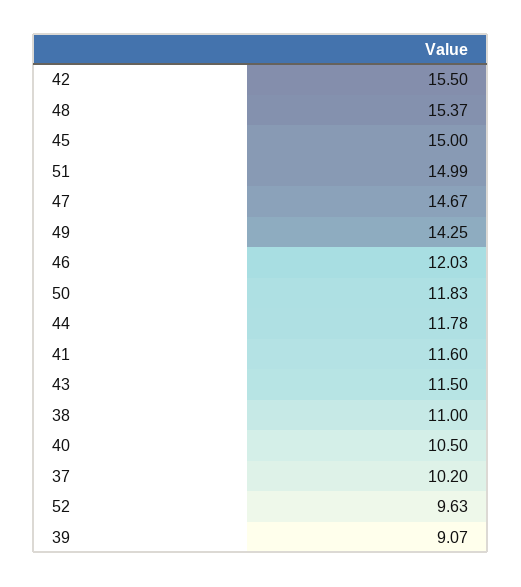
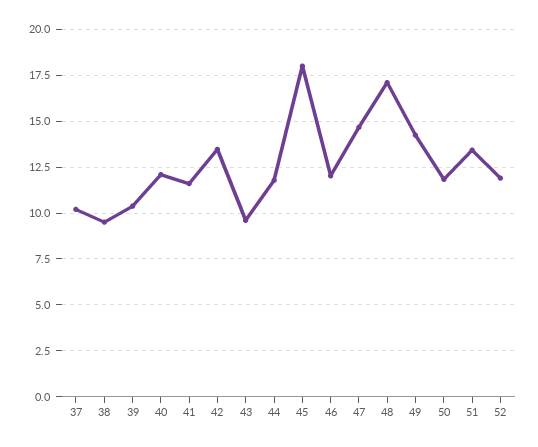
42: 15.5 -> 13.5
48: 15.37 -> 17
45: 15 -> 18
51: 14.99 -> 13.5
43: 11.5 -> 9.5
38: 11 -> 9.5
40: 10.5 -> 12
52: 9.63 -> 12
39: 9.07 -> 10.5

